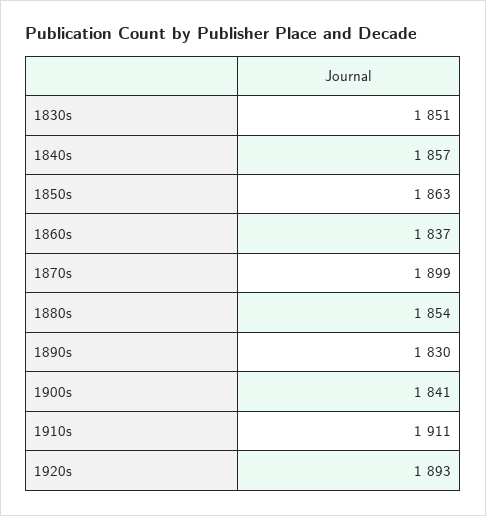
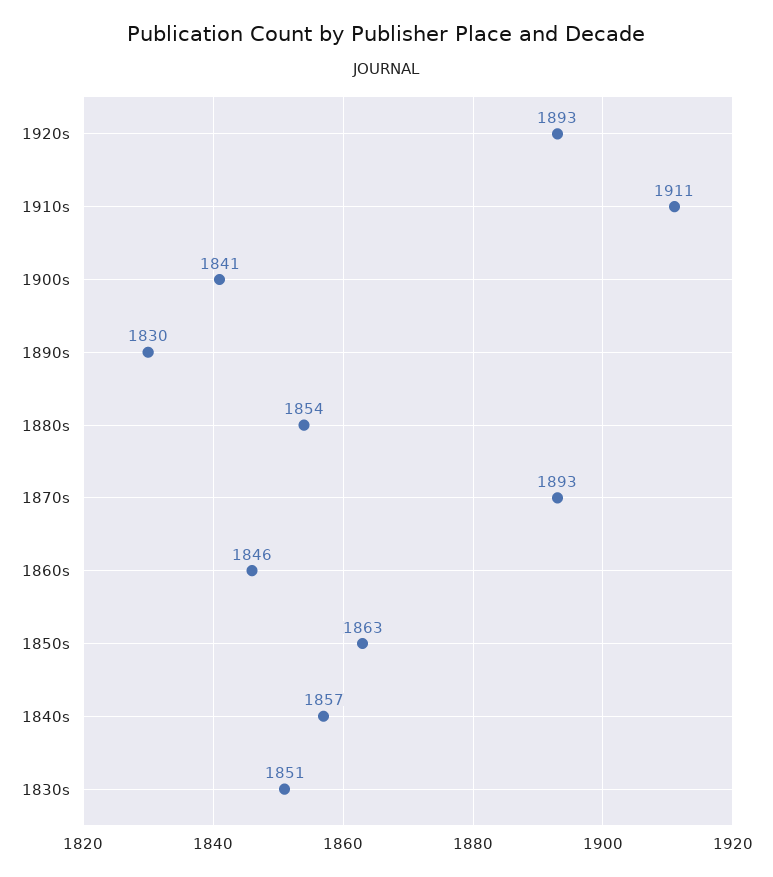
1860s: 1837 -> 1846
1870s: 1899 -> 1893

